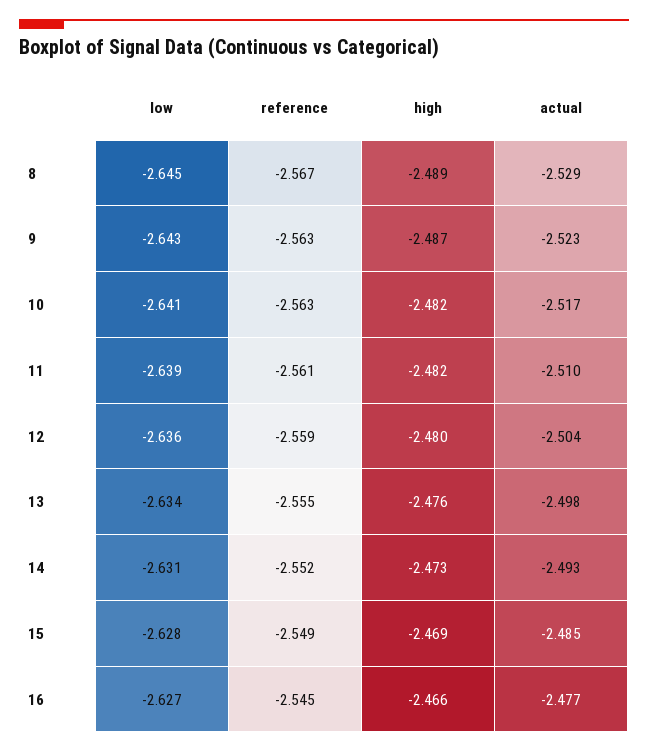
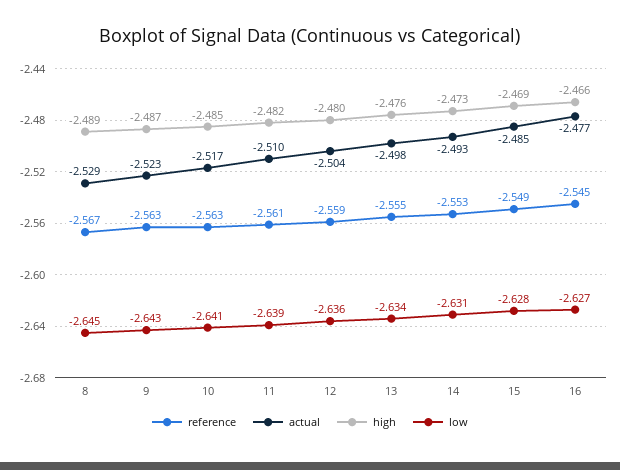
high, 10: -2.482 -> -2.485
reference, 14: -2.552 -> -2.553

